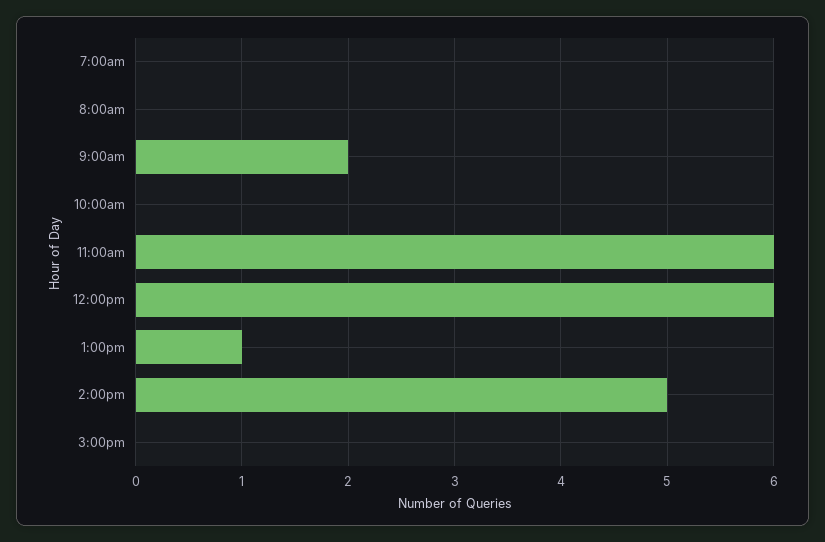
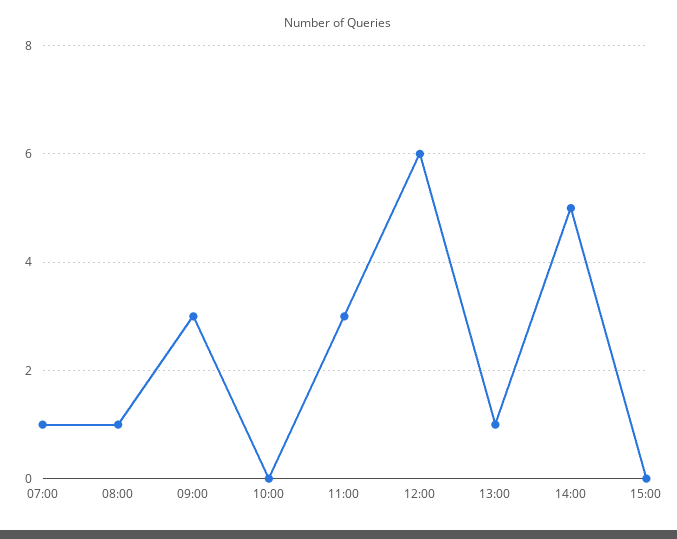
7:00am: 0 -> 1
8:00am: 0 -> 1
9:00am: 2 -> 3
11:00am: 6 -> 3

